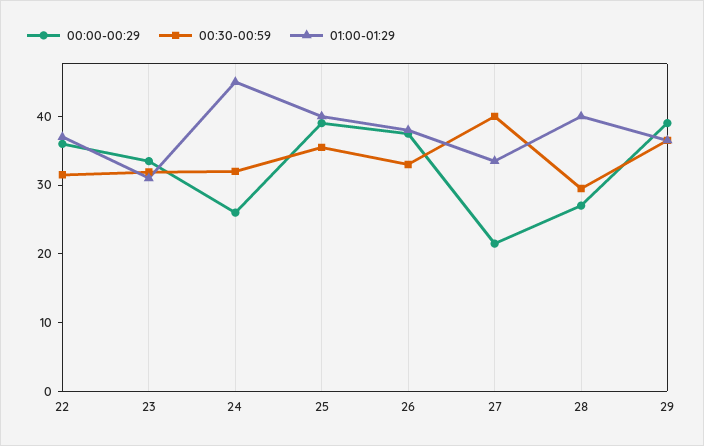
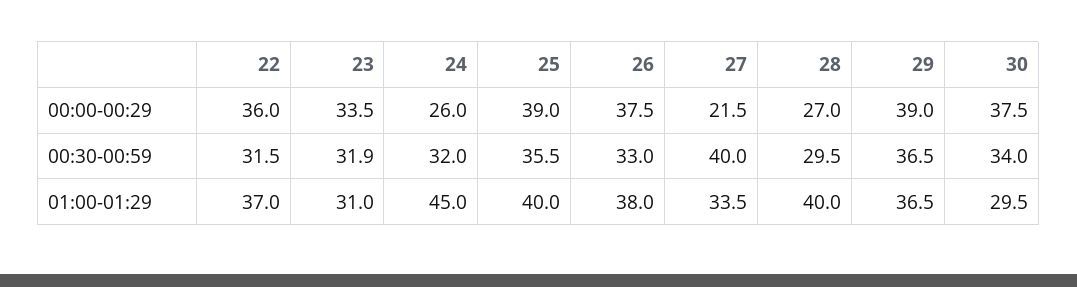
00:00-00:29, 30: none -> 37.5
00:30-00:59, 30: none -> 34
01:00-01:29, 30: none -> 29.5

